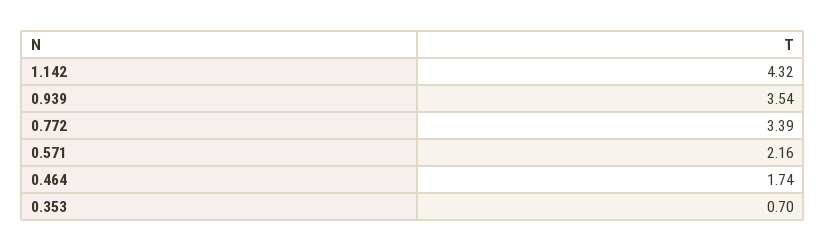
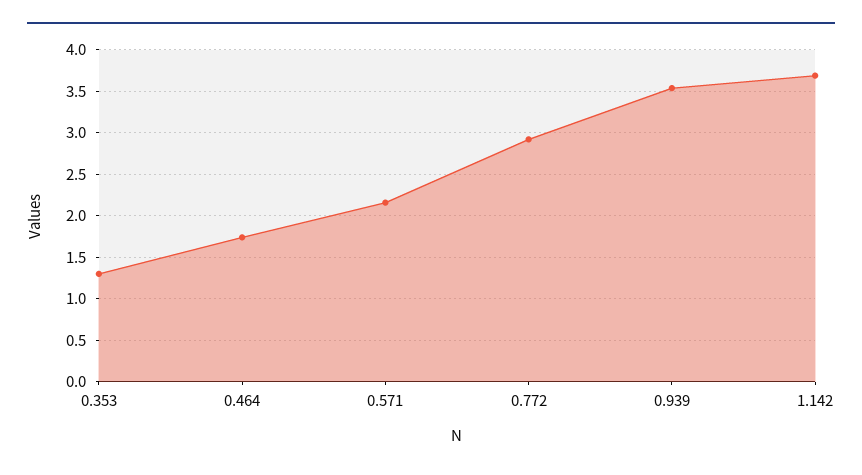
1.142: 4.32 -> 3.7
0.772: 3.39 -> 2.9
0.353: 0.7 -> 1.3

